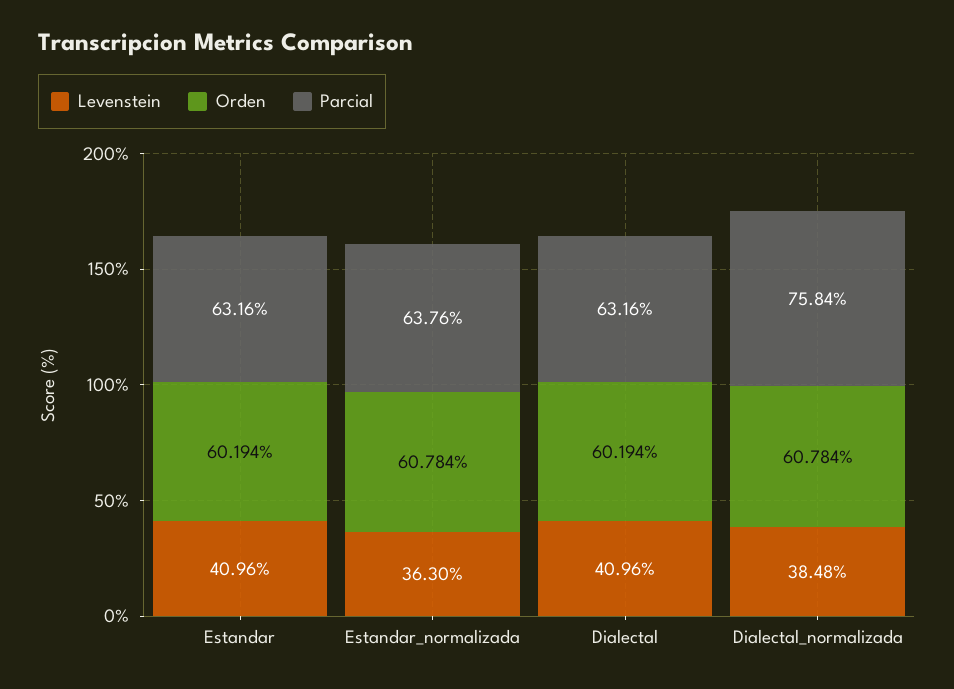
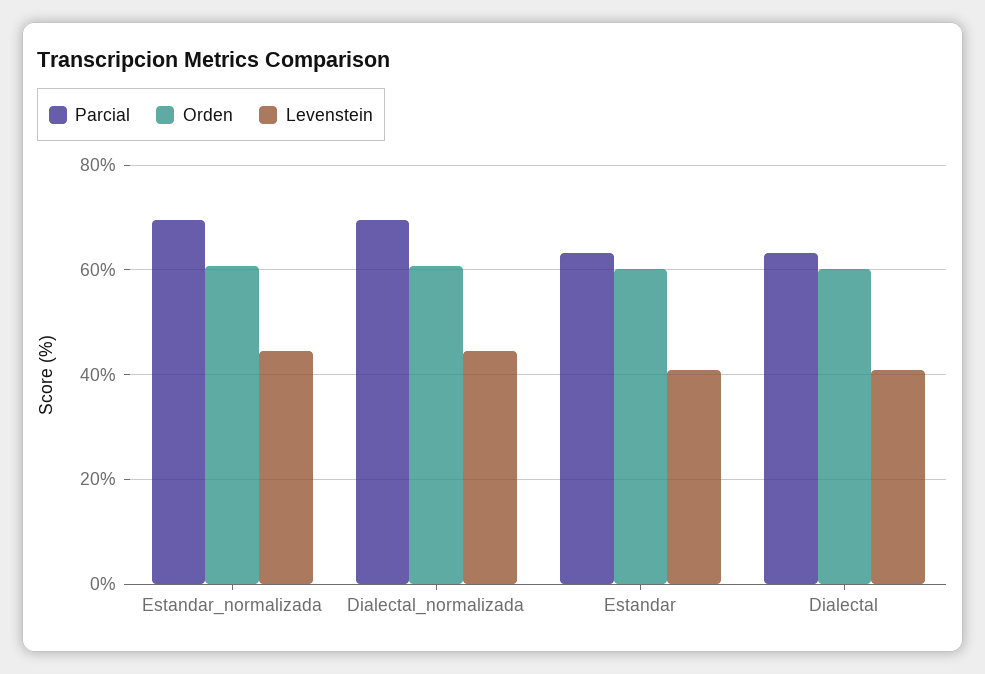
Levenstein, Estandar_normalizada: 36.3 -> 44
Parcial, Estandar_normalizada: 63.76 -> 70
Levenstein, Dialectal_normalizada: 38.48 -> 44
Parcial, Dialectal_normalizada: 75.84 -> 70

